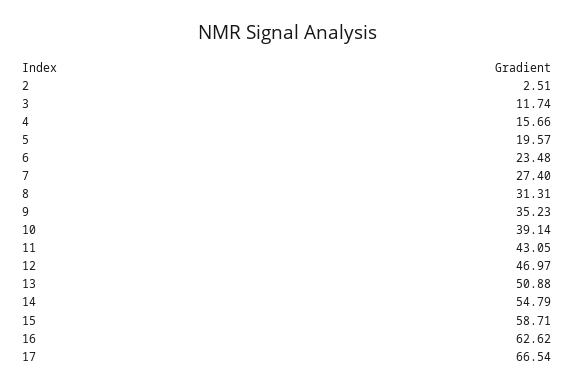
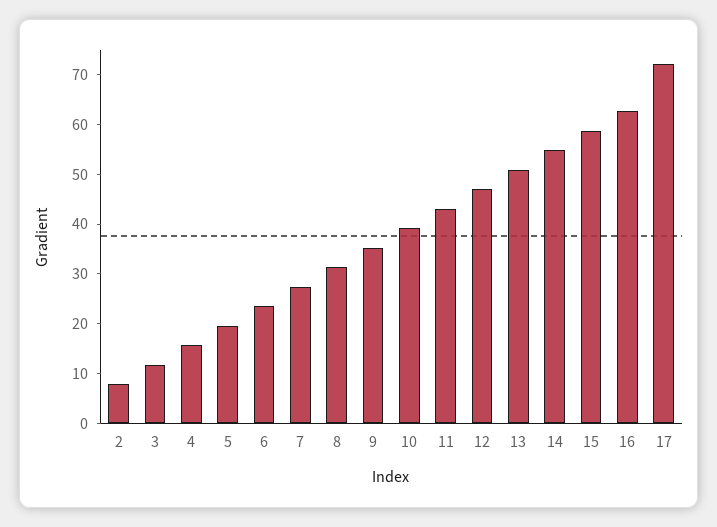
2: 2.51 -> 8
17: 66.54 -> 72

